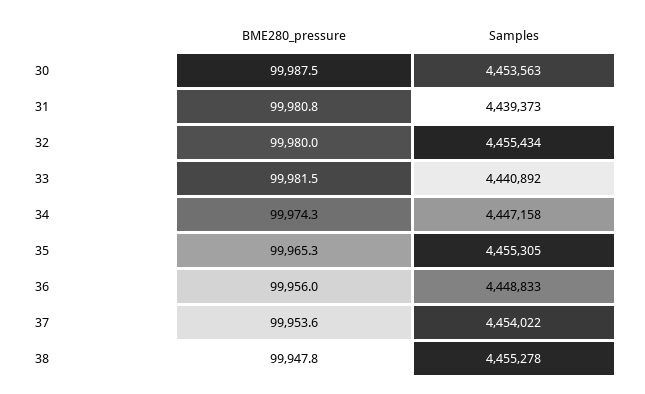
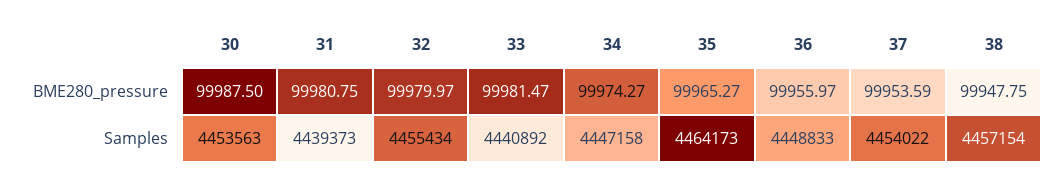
Samples, 35: 4455305 -> 4464173
Samples, 38: 4455278 -> 4457154

